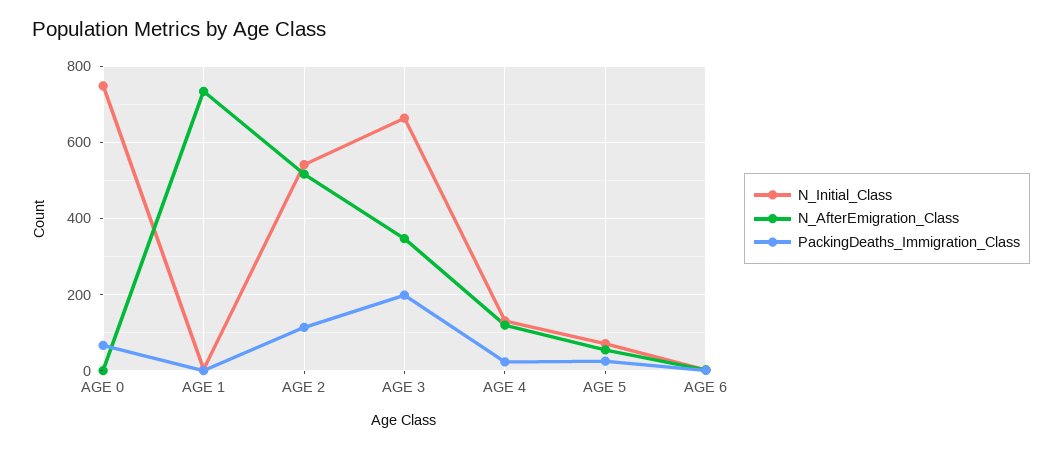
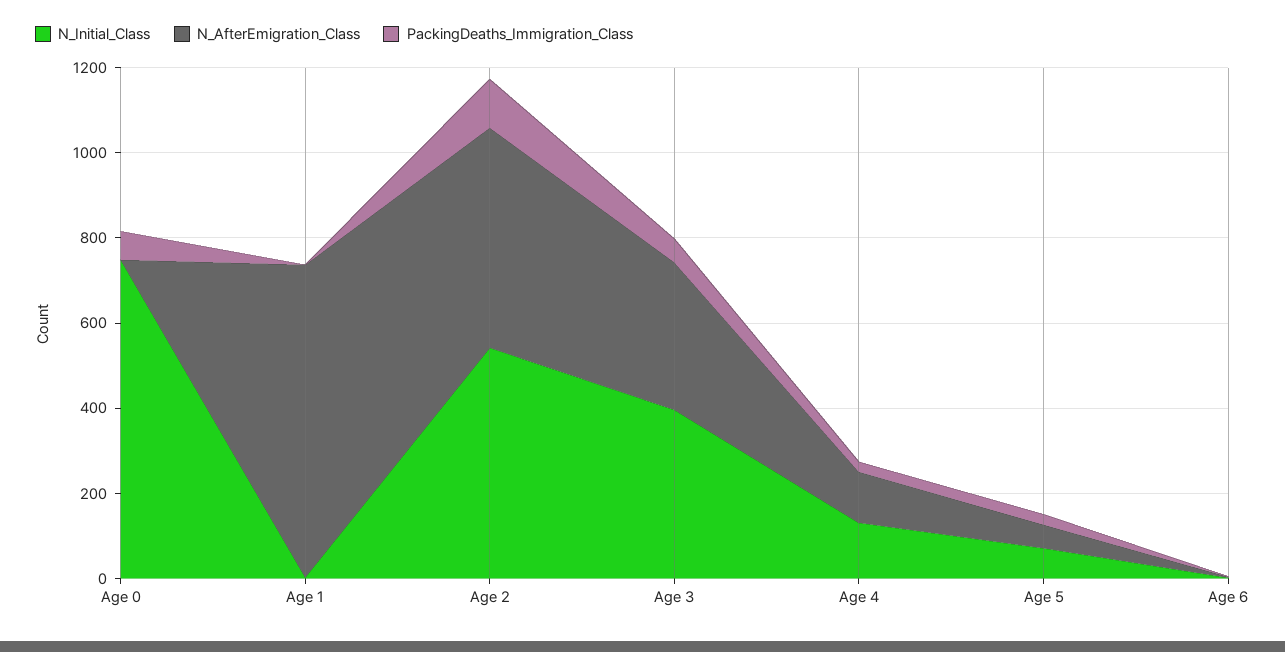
N_Initial_Class, AGE 3: 660 -> 400
PackingDeaths_Immigration_Class, AGE 3: 200 -> 50

